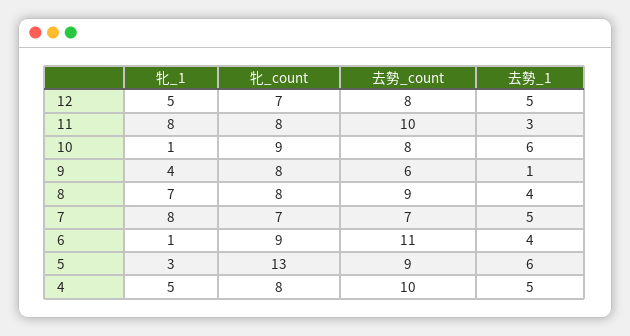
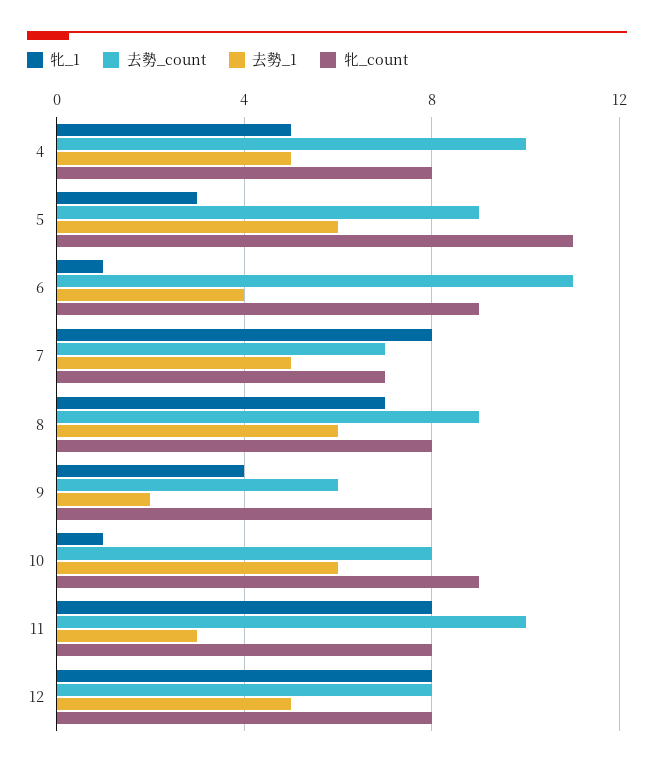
牝_1, 12: 5 -> 8
牝_count, 12: 7 -> 8
去勢_1, 9: 1 -> 2
去勢_1, 8: 4 -> 6
牝_count, 5: 13 -> 11

